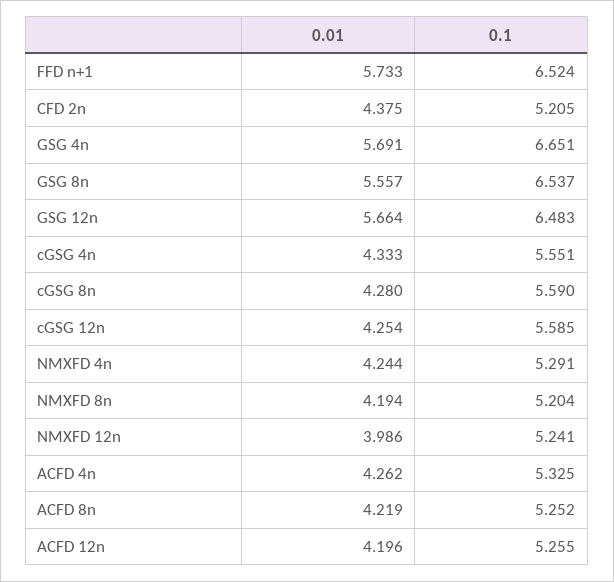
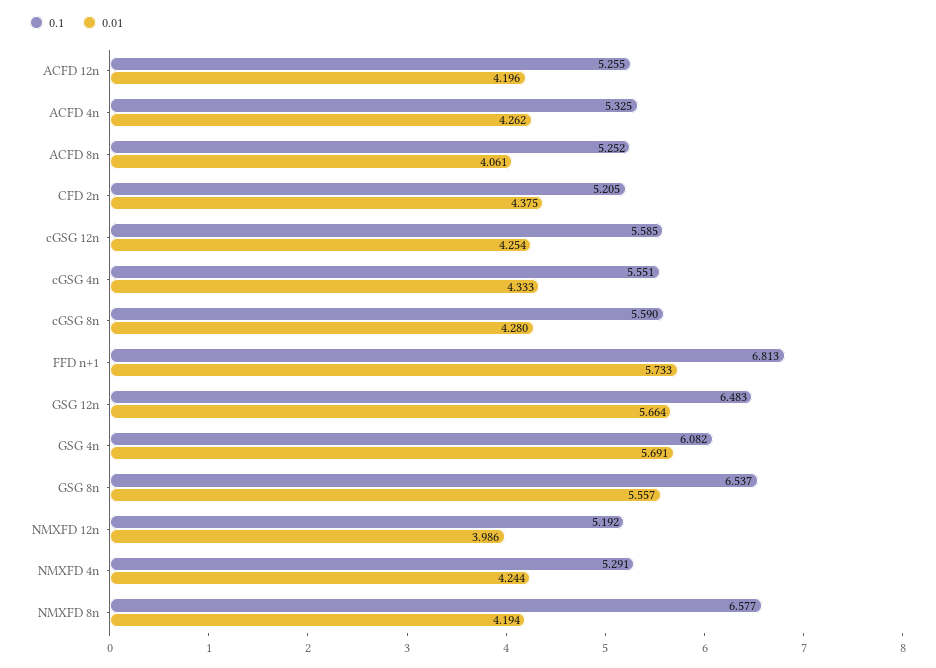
0.1, FFD n+1: 6.524 -> 6.813
0.1, GSG 4n: 6.651 -> 6.082
0.1, NMXFD 8n: 5.204 -> 6.577
0.1, NMXFD 12n: 5.241 -> 5.192
0.01, ACFD 8n: 4.219 -> 4.061

